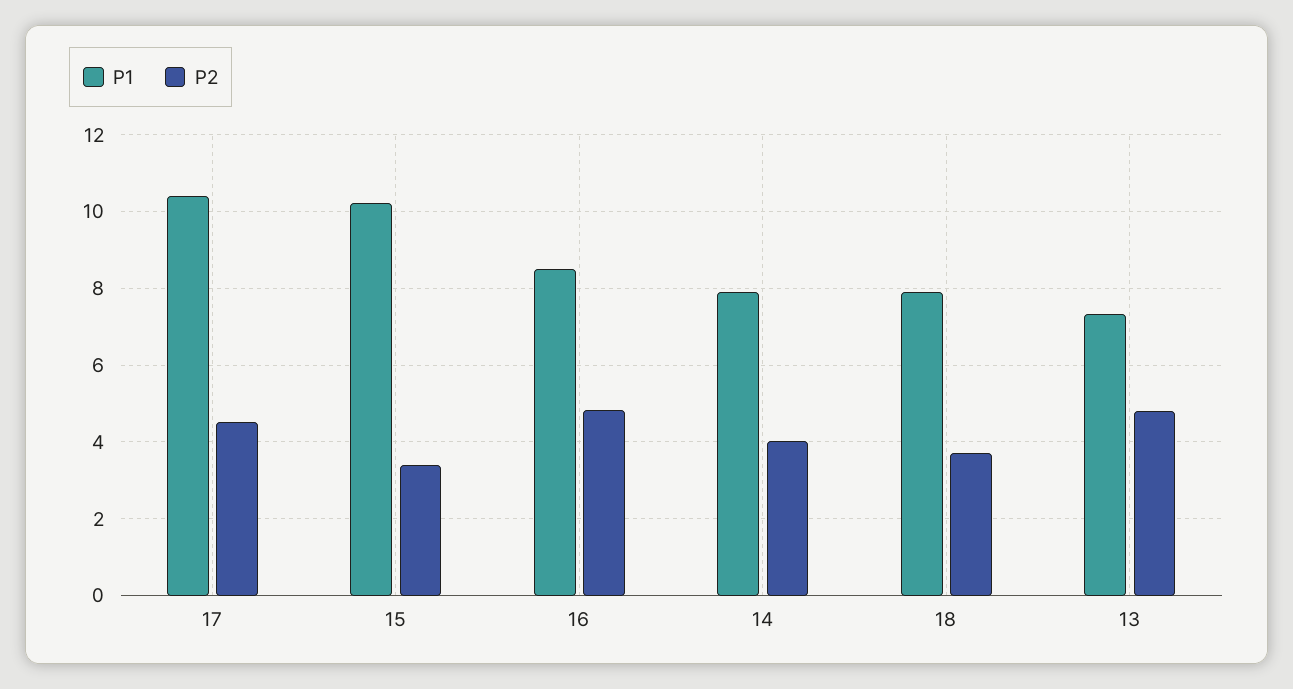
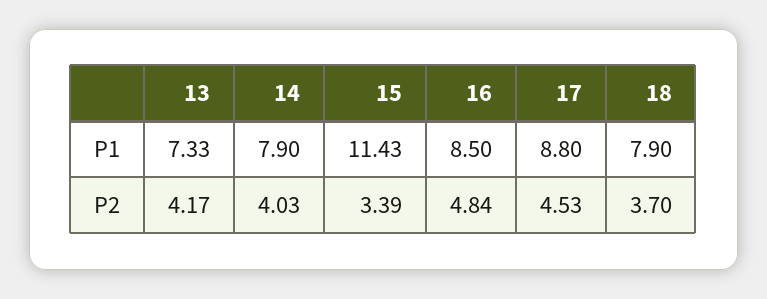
P1, 17: 10.4 -> 8.8
P1, 15: 10.2 -> 11.43
P2, 13: 4.8 -> 4.17

